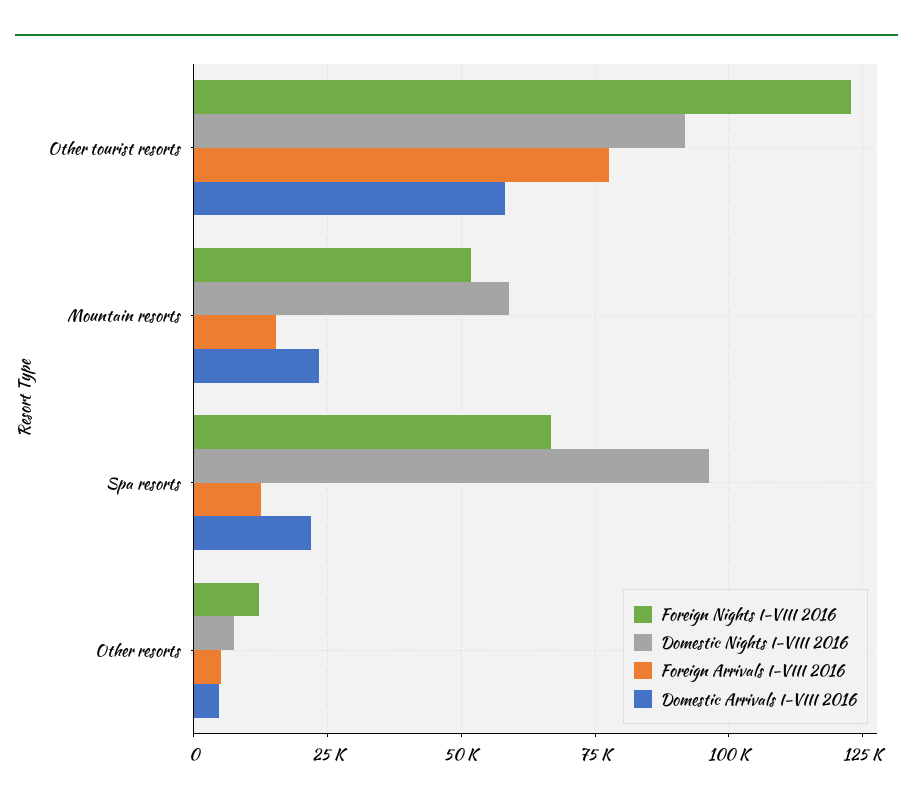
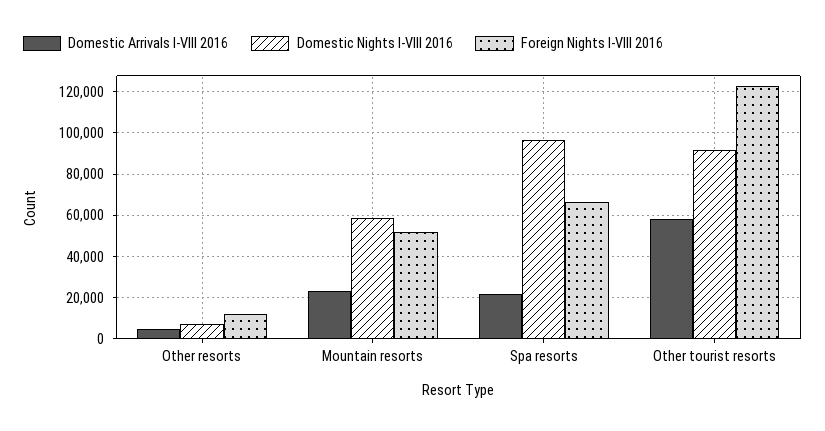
Foreign Arrivals I-VIII 2016, Other tourist resorts: 77500 -> none
Foreign Arrivals I-VIII 2016, Mountain resorts: 15000 -> none
Foreign Arrivals I-VIII 2016, Spa resorts: 12500 -> none
Foreign Arrivals I-VIII 2016, Other resorts: 5000 -> none

